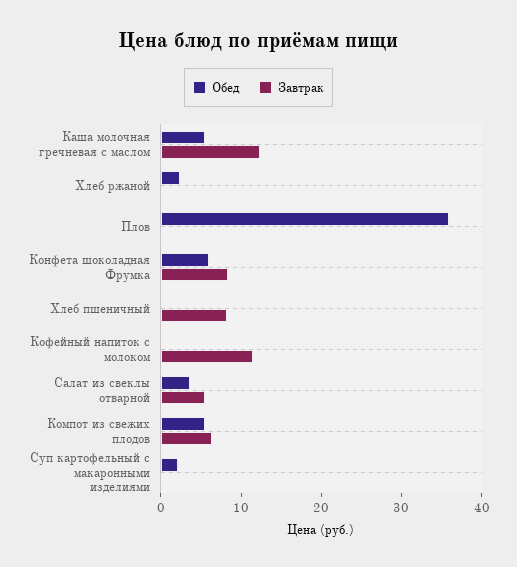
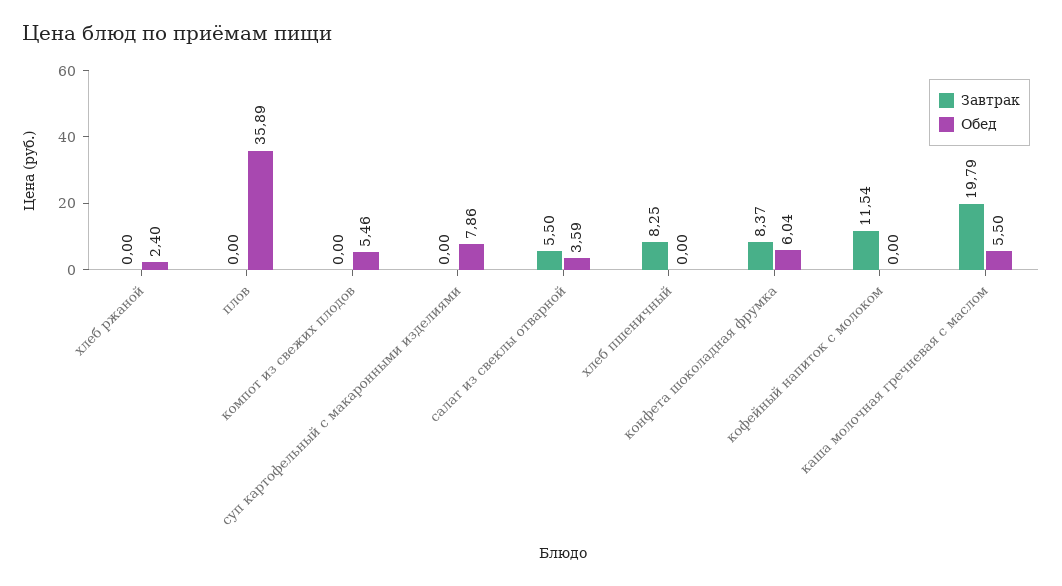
Завтрак, Каша молочная гречневая с маслом: 12 -> 19.79
Завтрак, Компот из свежих плодов: 6 -> 0
Обед, Суп картофельный с макаронными изделиями: 2 -> 7.86

